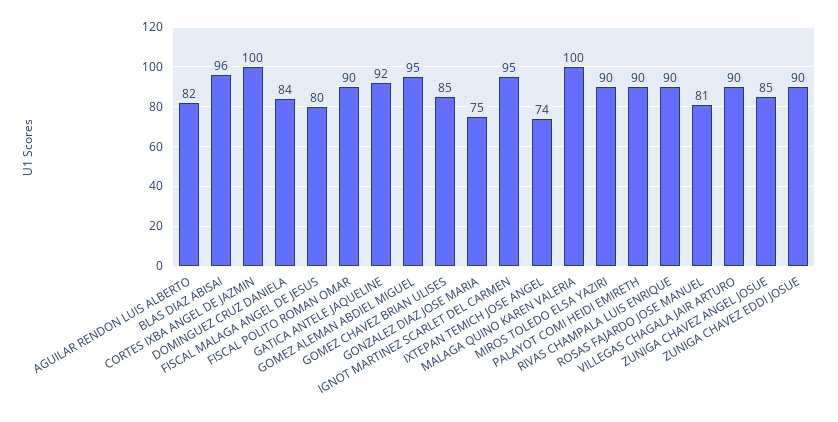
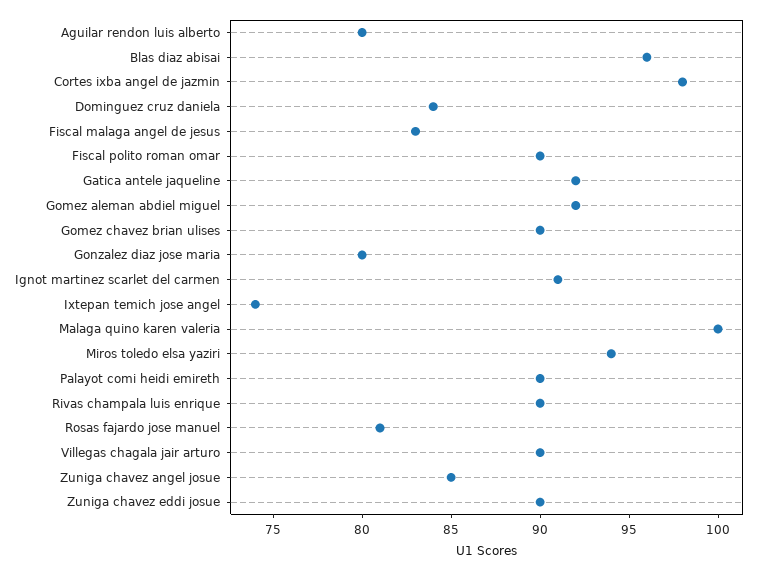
AGUILAR RENDON LUIS ALBERTO: 82 -> 80
CORTES IXBA ANGEL DE JAZMIN: 100 -> 98
FISCAL MALAGA ANGEL DE JESUS: 80 -> 83
GOMEZ ALEMAN ABDIEL MIGUEL: 95 -> 92
GOMEZ CHAVEZ BRIAN ULISES: 85 -> 90
GONZALEZ DIAZ JOSE MARIA: 75 -> 80
IGNOT MARTINEZ SCARLET DEL CARMEN: 95 -> 91
MIROS TOLEDO ELSA YAZIRI: 90 -> 94

